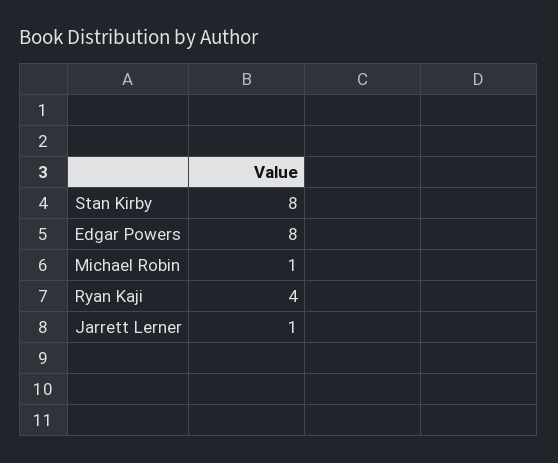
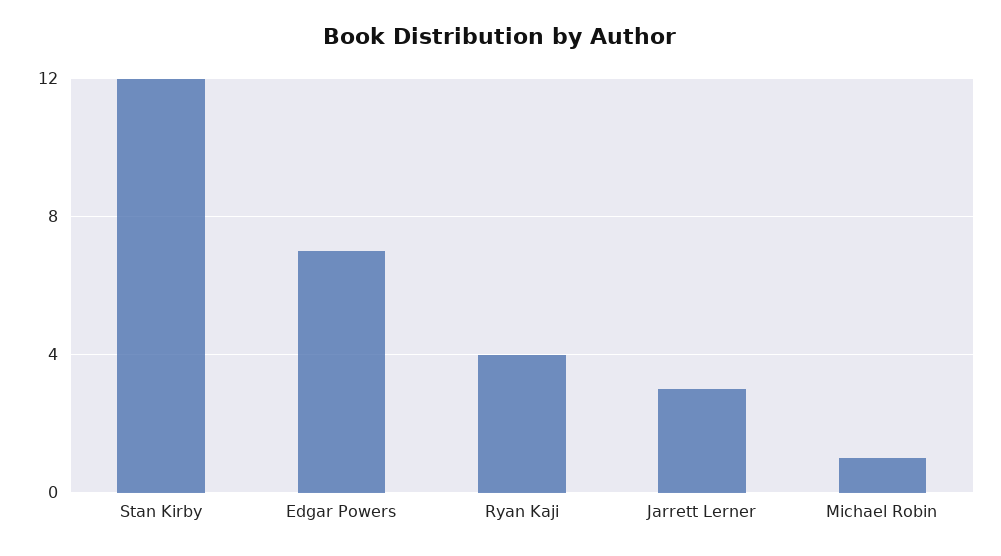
Stan Kirby: 8 -> 12
Edgar Powers: 8 -> 7
Jarrett Lerner: 1 -> 3

